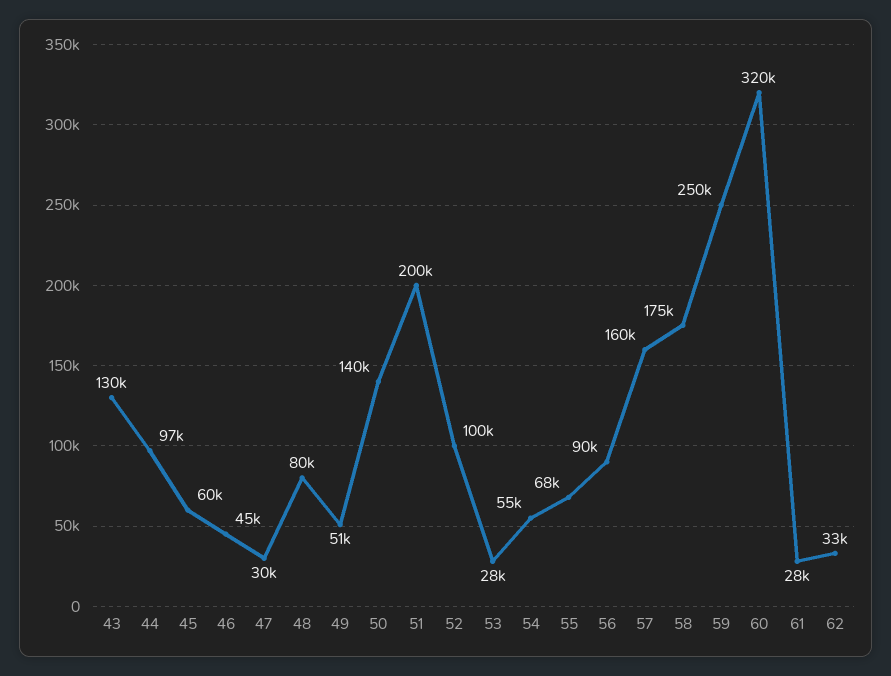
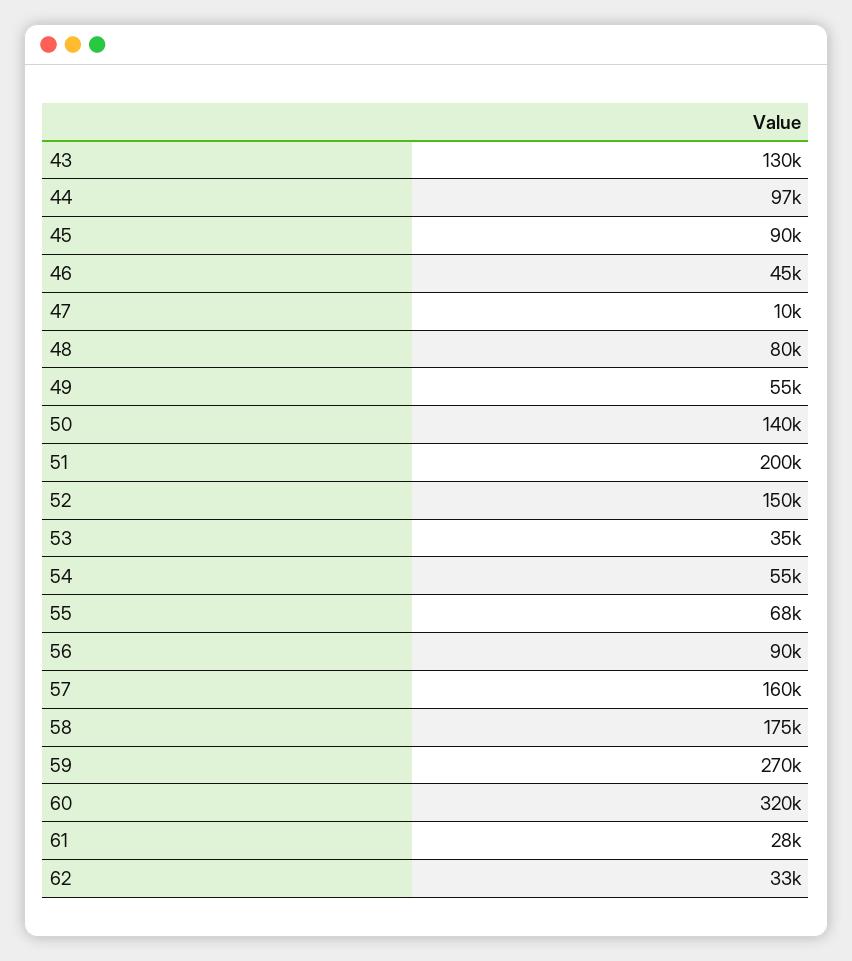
45: 60000 -> 90000
47: 30000 -> 10000
49: 51000 -> 55000
52: 100000 -> 150000
53: 28000 -> 35000
59: 250000 -> 270000

